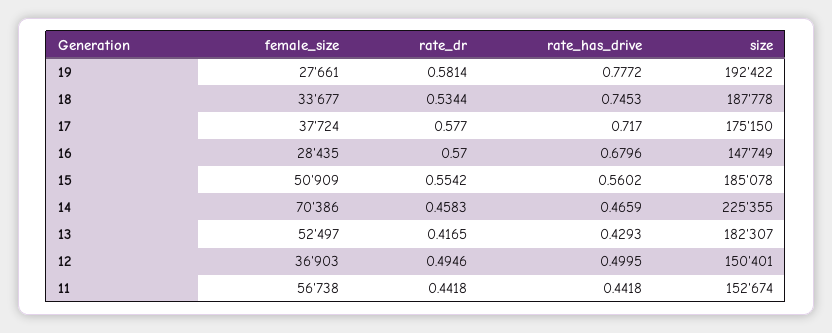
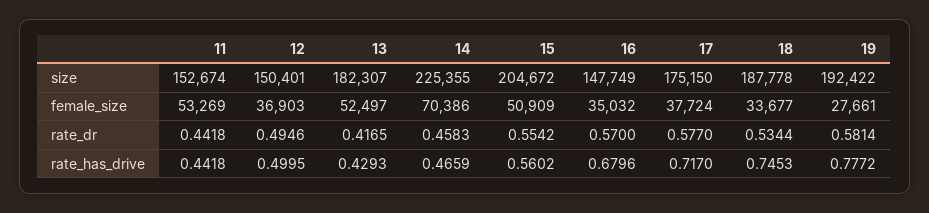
female_size, 16: 28435 -> 35032
size, 15: 185078 -> 204672
female_size, 11: 56738 -> 53269

